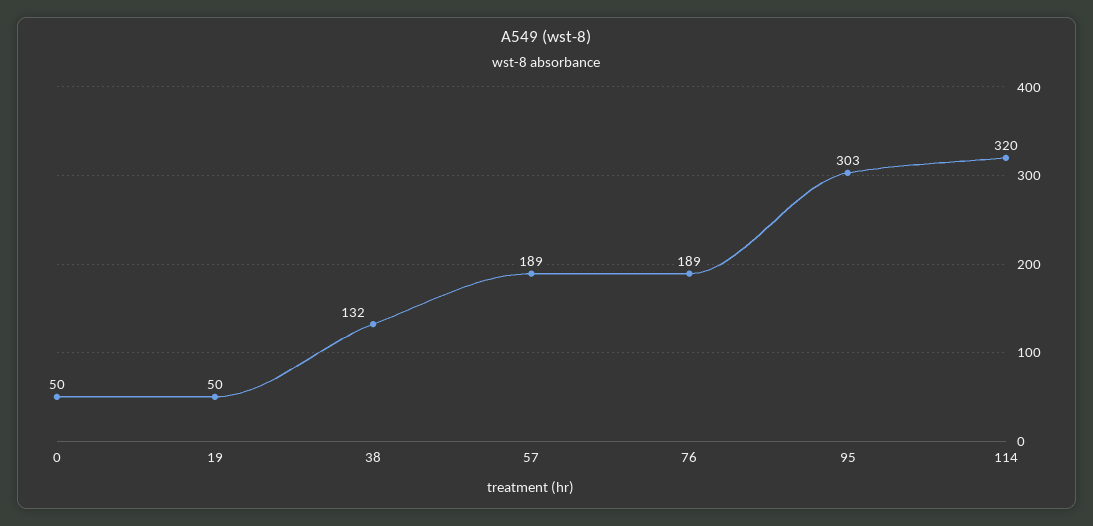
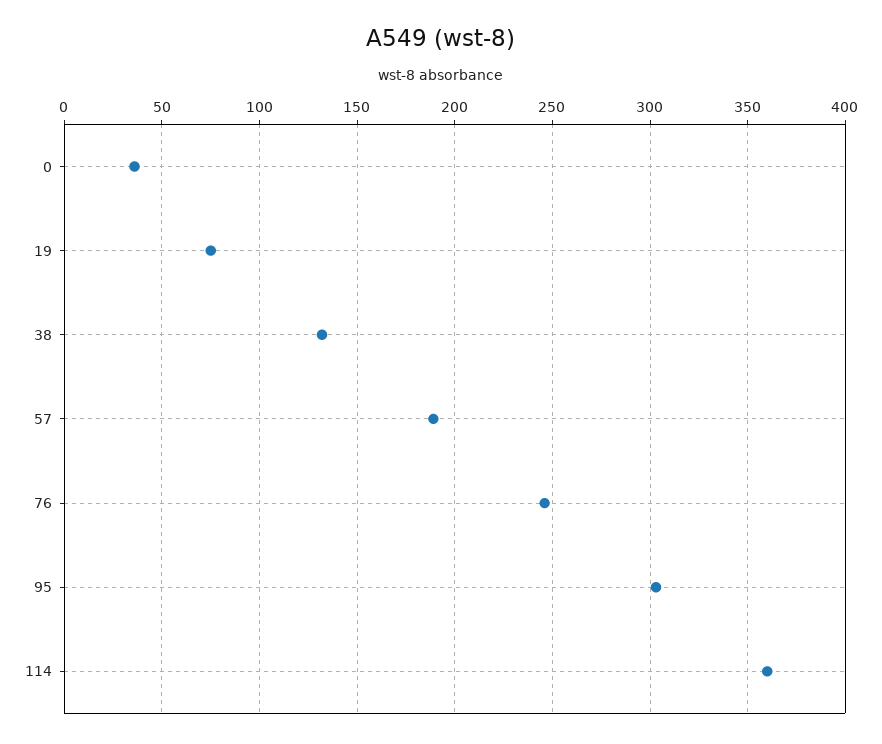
0: 50 -> 35
19: 50 -> 75
76: 189 -> 245
114: 320 -> 360

